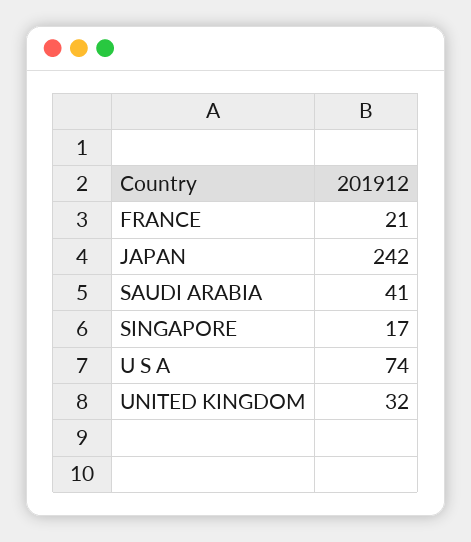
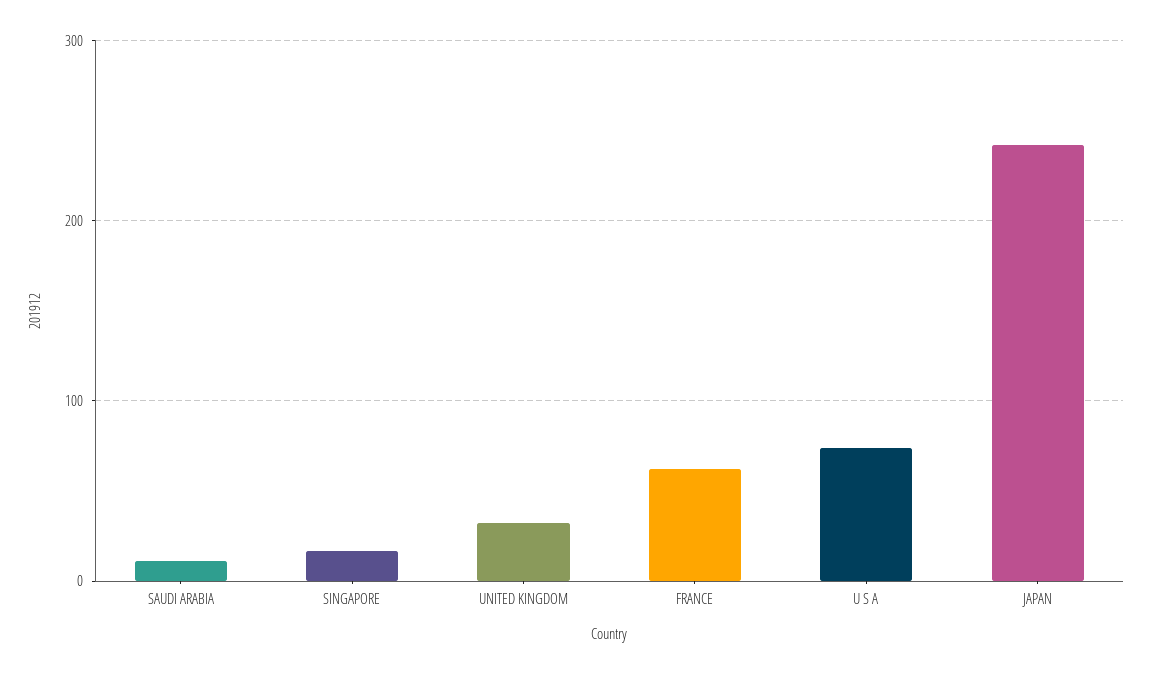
FRANCE: 21 -> 60
SAUDI ARABIA: 41 -> 10

